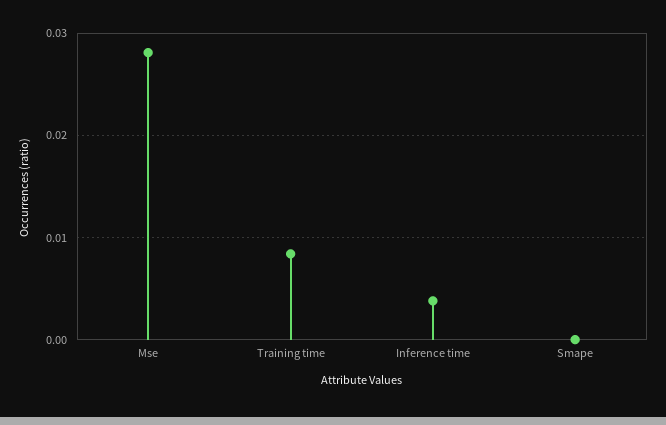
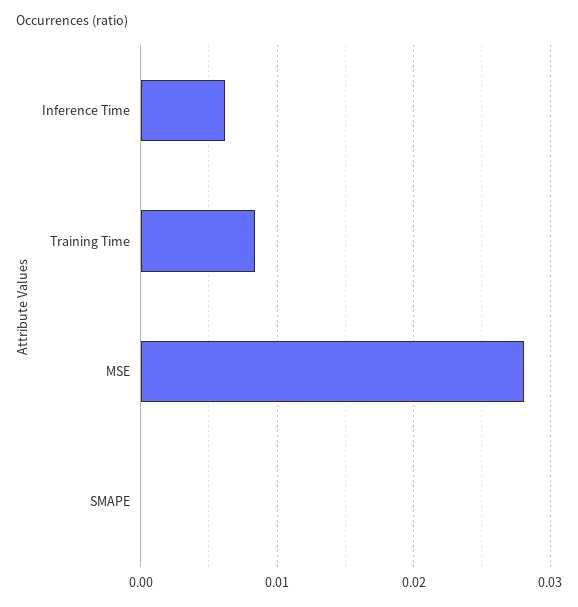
Inference time: 0.004 -> 0.006

